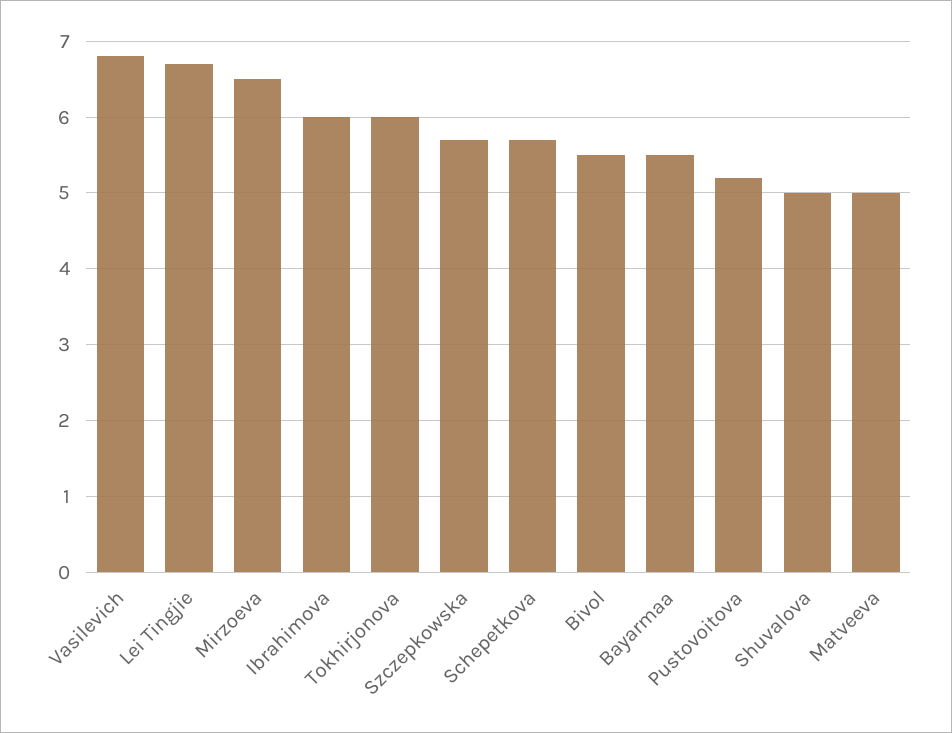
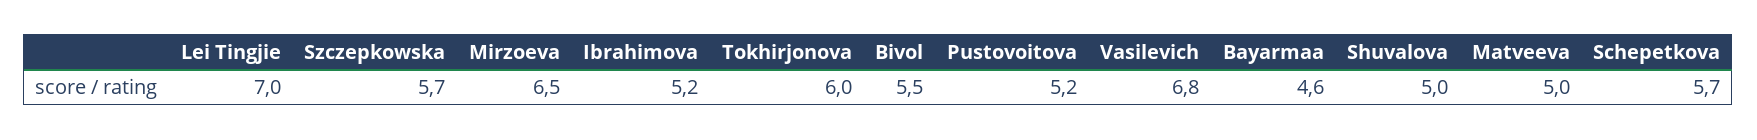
Lei Tingjie: 6.7 -> 7
Ibrahimova: 6 -> 5.2
Bayarmaa: 5.5 -> 4.6

